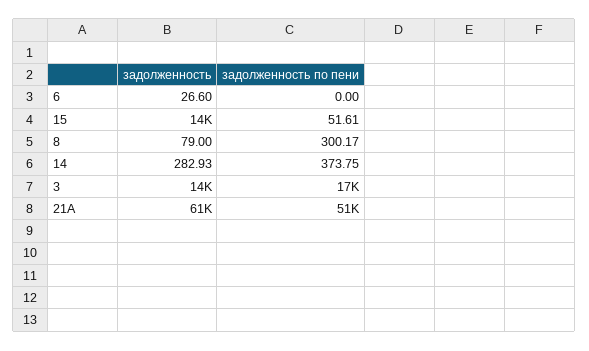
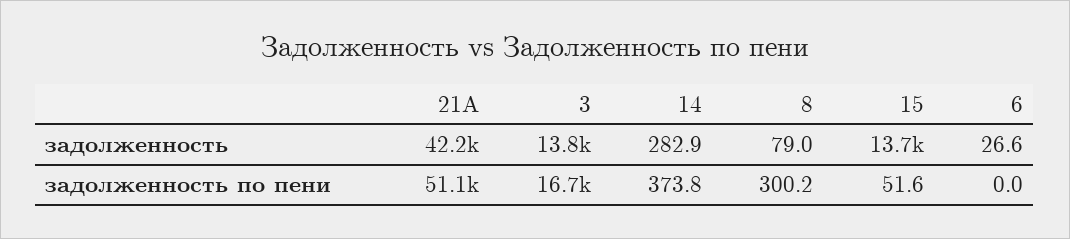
задолженность, 21А: 61000 -> 42200

